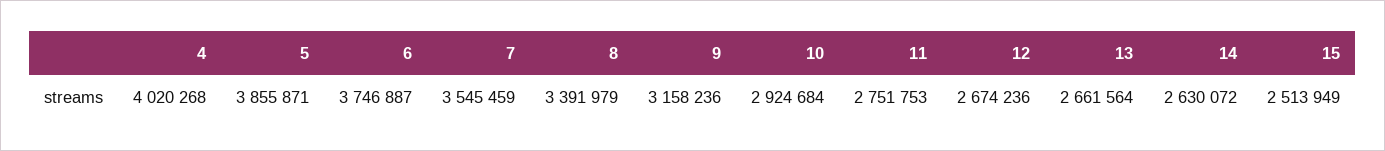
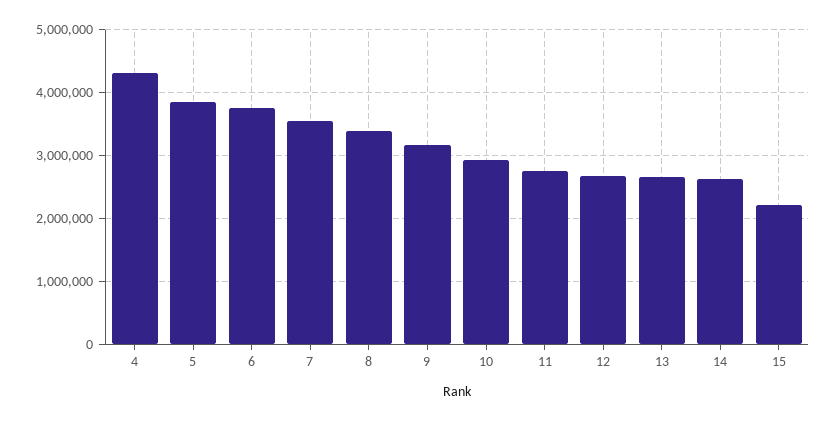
4: 4020268 -> 4300000
15: 2513949 -> 2200000

